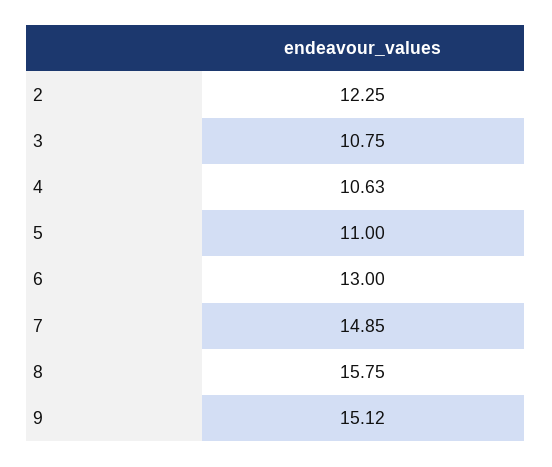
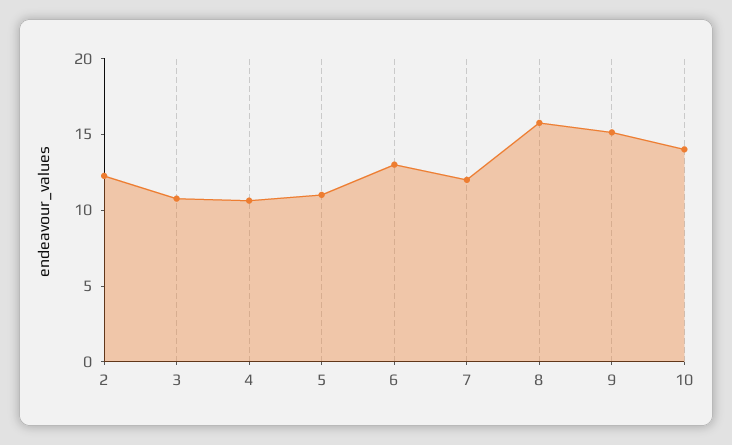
7: 14.85 -> 12
10: none -> 14

